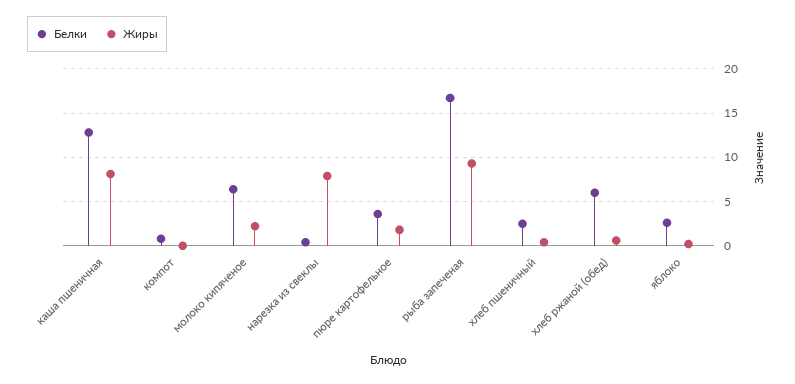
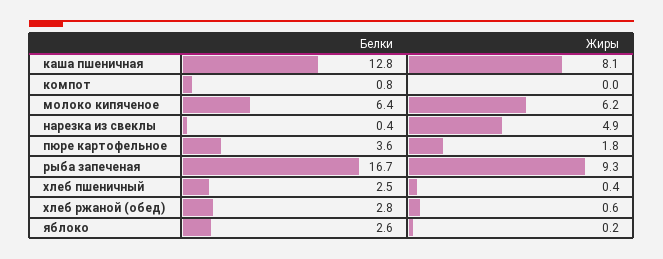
Жиры, молоко кипяченое: 2 -> 6.2
Жиры, нарезка из свеклы: 8 -> 4.9
Белки, хлеб ржаной (обед): 6 -> 2.8

